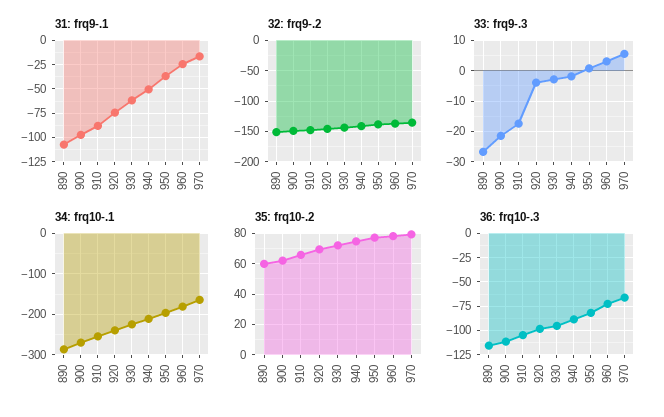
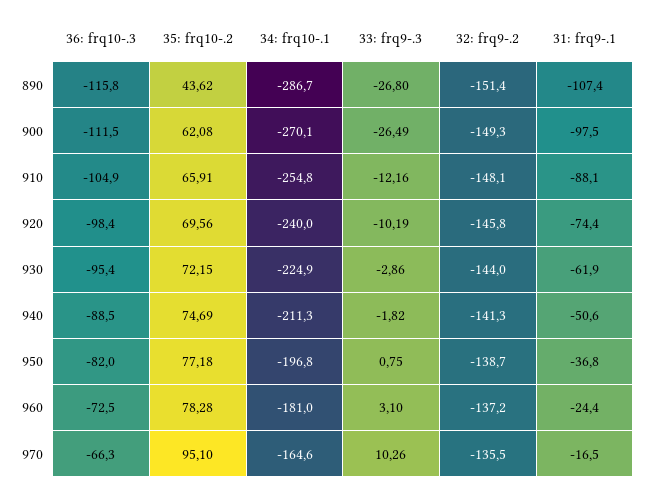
33: frq9-.3, 900: -22 -> -26.49
33: frq9-.3, 910: -18 -> -12.16
33: frq9-.3, 920: -4 -> -10.19
33: frq9-.3, 970: 6 -> 10.26
35: frq10-.2, 890: 60 -> 43.62
35: frq10-.2, 970: 80 -> 95.1

